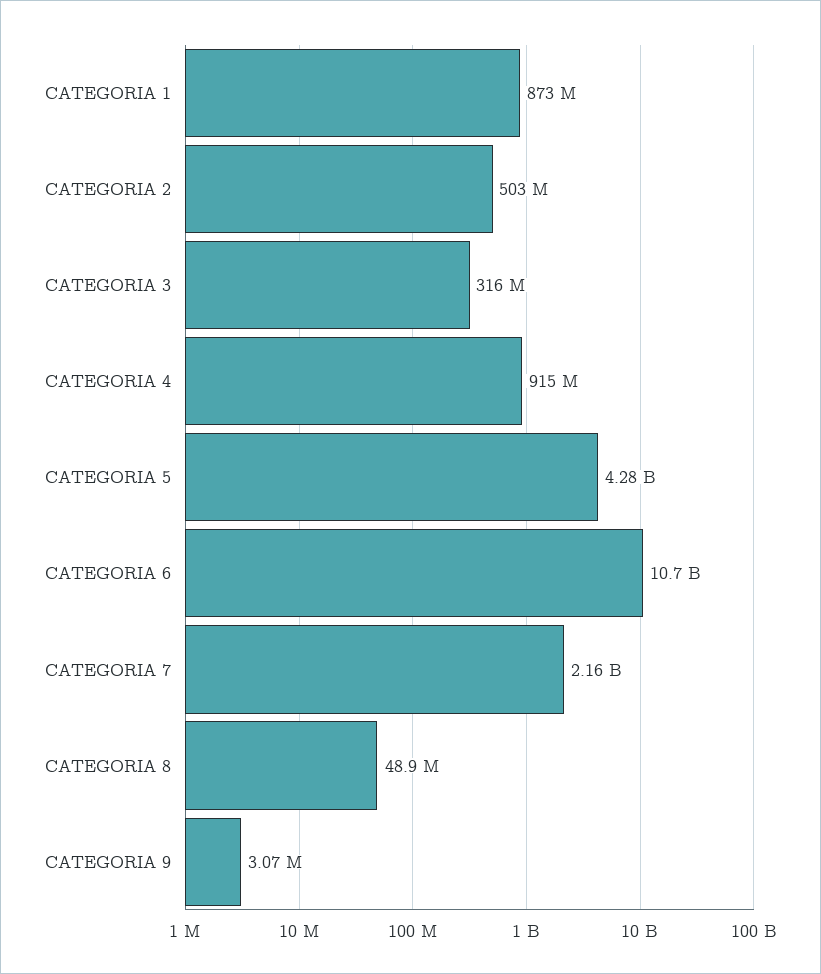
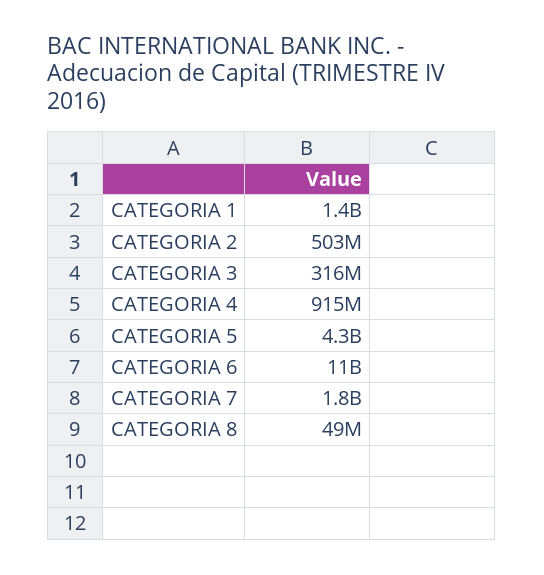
CATEGORIA 1: 873000000 -> 1400000000
CATEGORIA 7: 2160000000 -> 1800000000
CATEGORIA 9: 3070000 -> none

